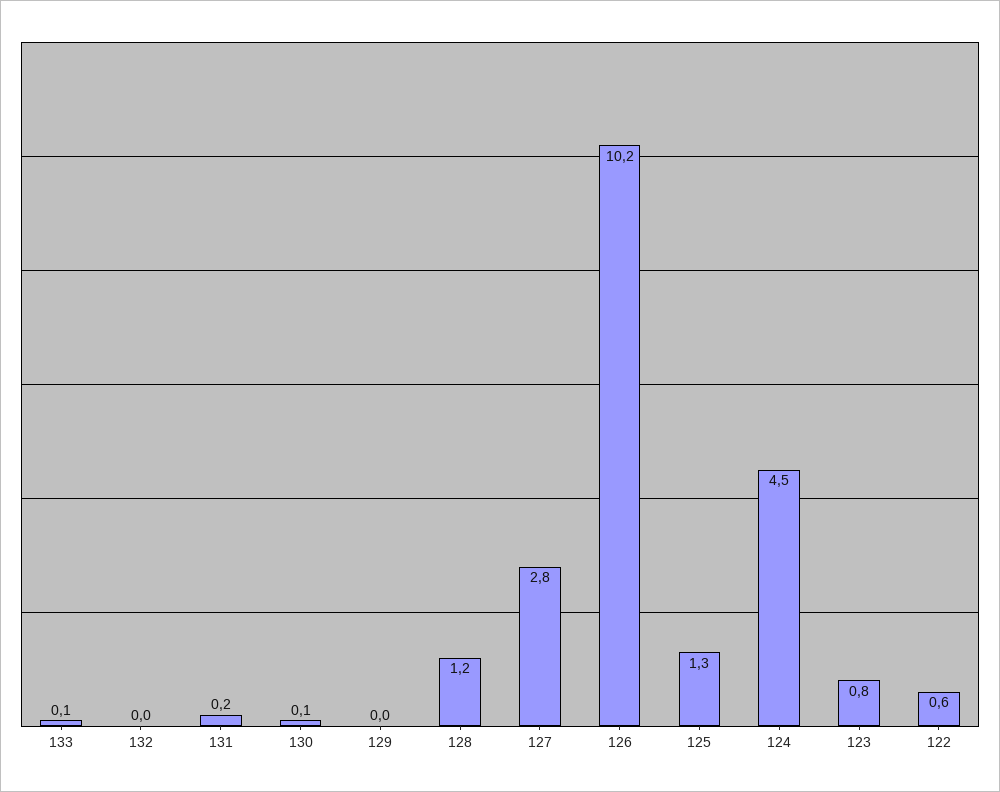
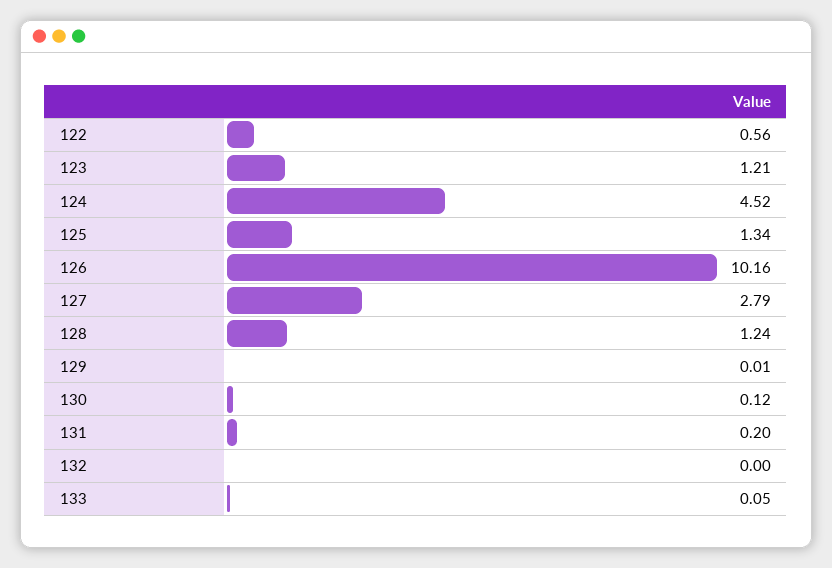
123: 0.8 -> 1.21

